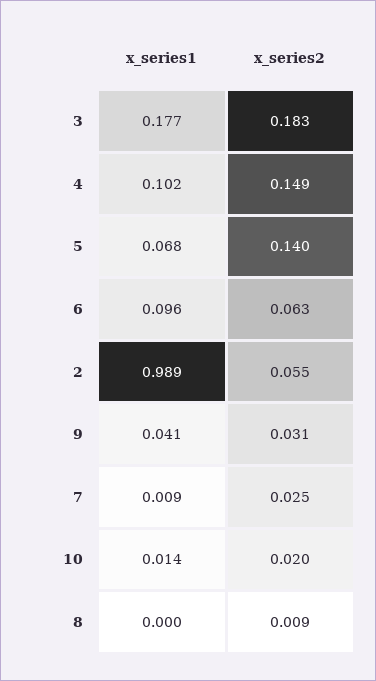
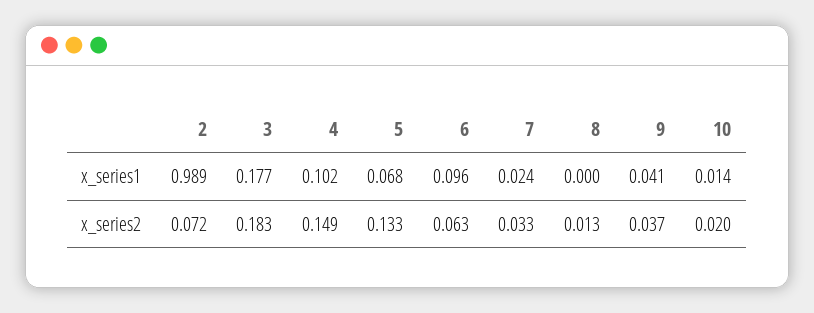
x_series2, 5: 0.14 -> 0.133
x_series2, 2: 0.055 -> 0.072
x_series2, 9: 0.031 -> 0.037
x_series1, 7: 0.009 -> 0.024
x_series2, 7: 0.025 -> 0.033
x_series2, 8: 0.009 -> 0.013

